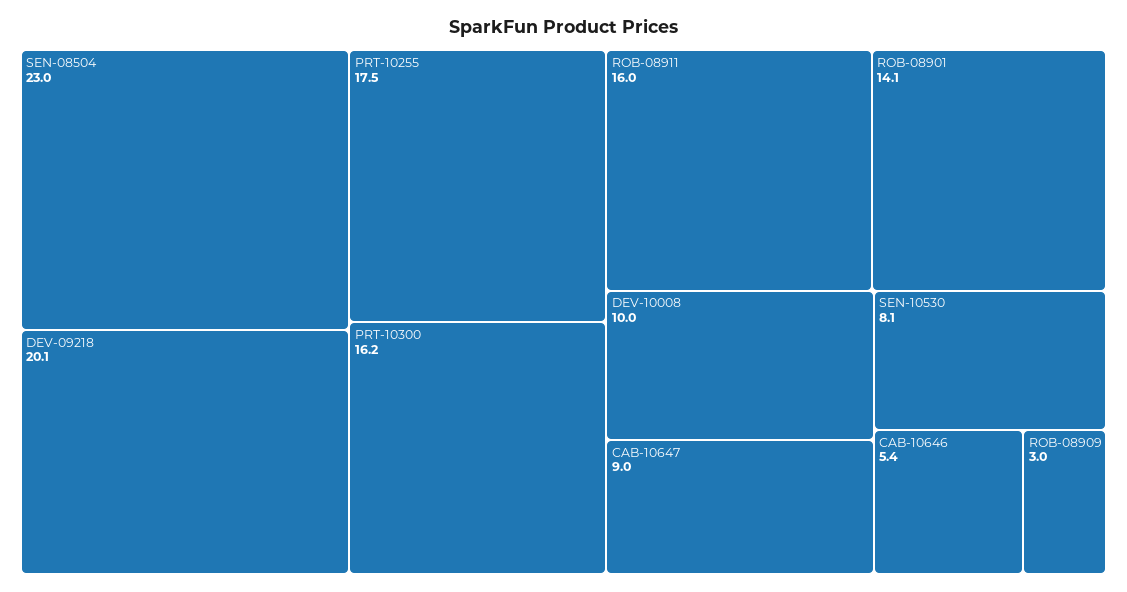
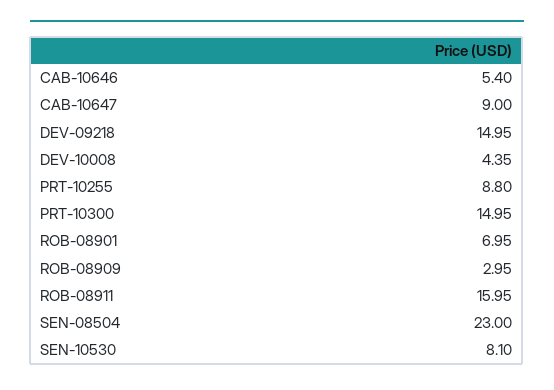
DEV-09218: 20.1 -> 14.95
PRT-10255: 17.5 -> 8.8
PRT-10300: 16.2 -> 14.95
ROB-08901: 14.1 -> 6.95
DEV-10008: 10 -> 4.35

